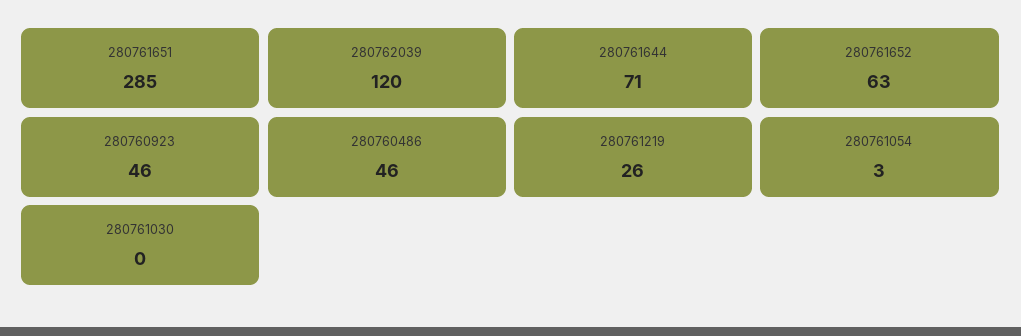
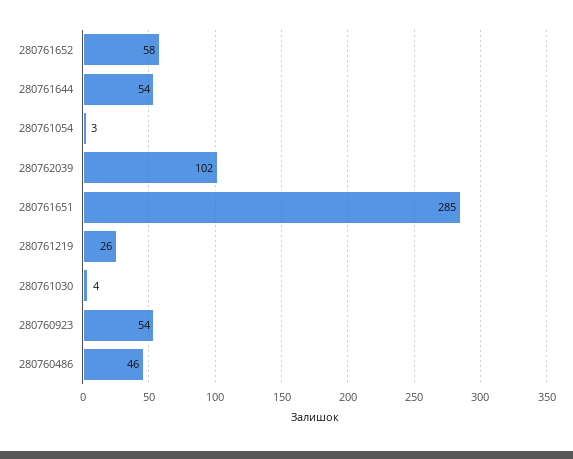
280762039: 120 -> 102
280761644: 71 -> 54
280761652: 63 -> 58
280760923: 46 -> 54
280761030: 0 -> 4

